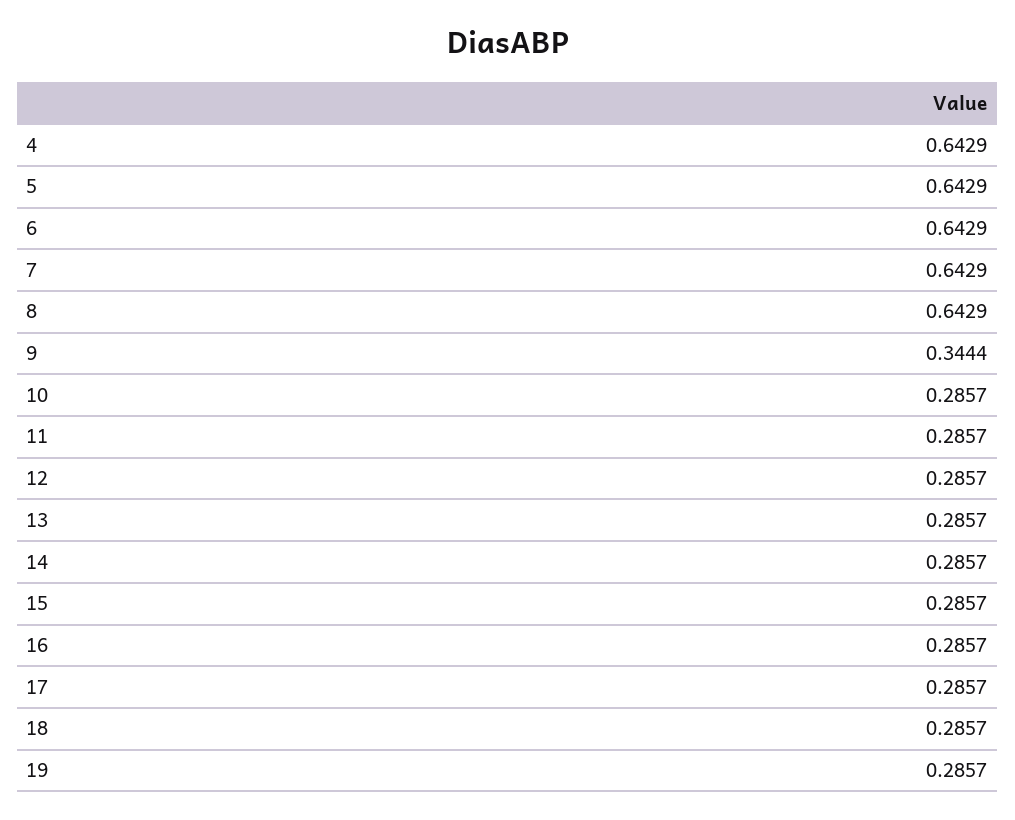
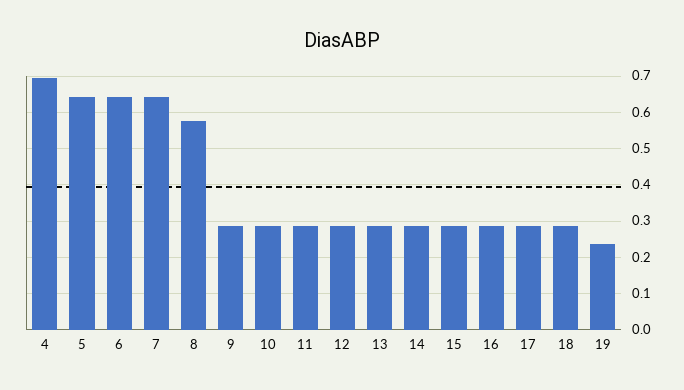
4: 0.6429 -> 0.7
8: 0.6429 -> 0.58
9: 0.3444 -> 0.28
19: 0.2857 -> 0.24

